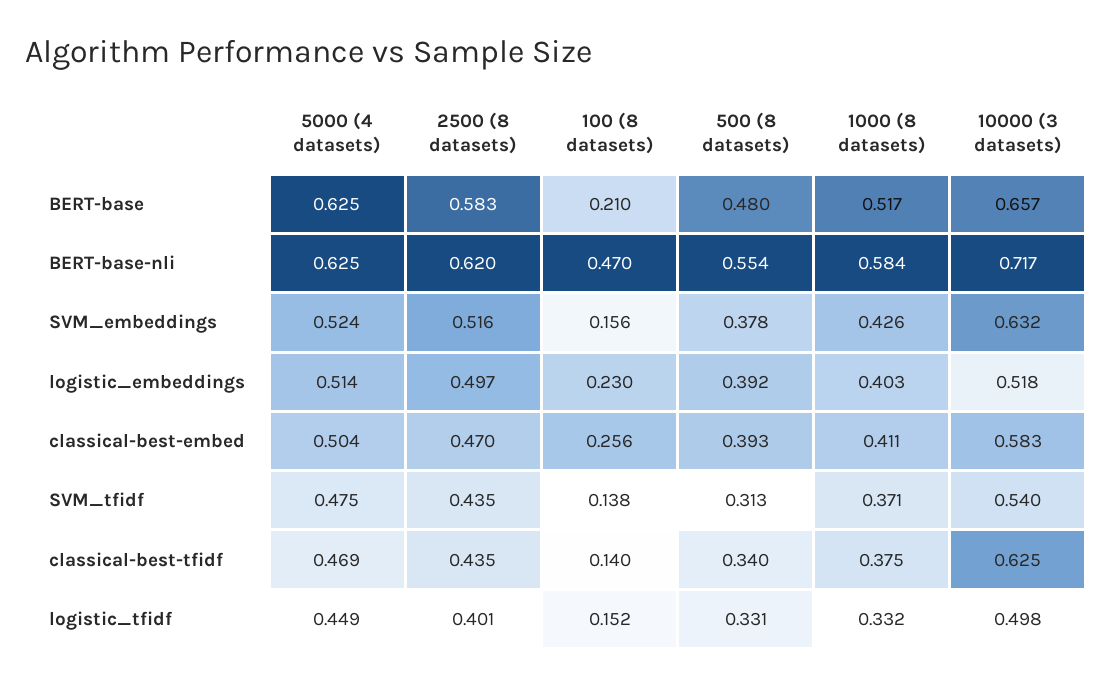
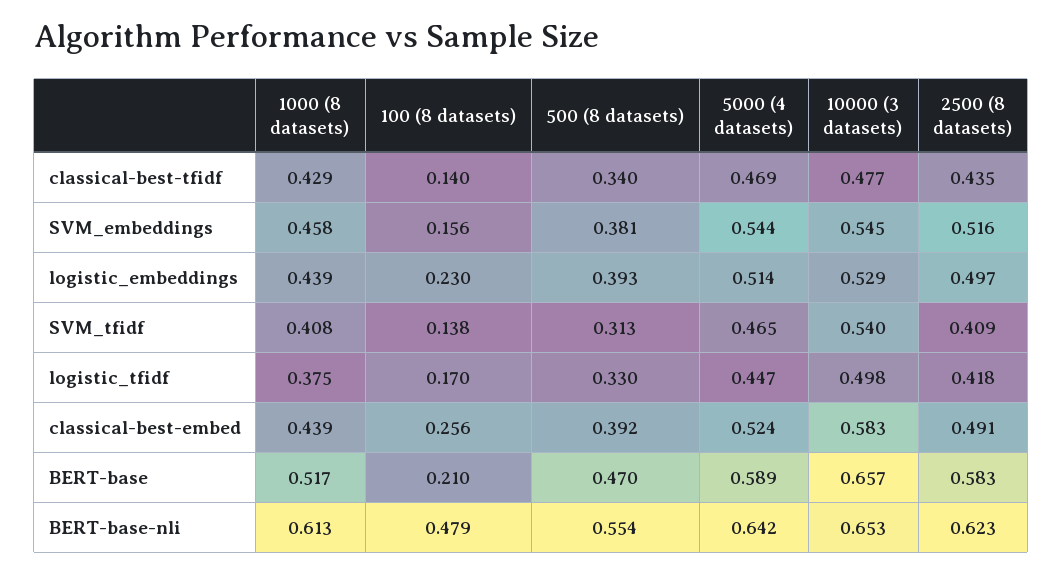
5000 (4 datasets), BERT-base: 0.625 -> 0.589
500 (8 datasets), BERT-base: 0.48 -> 0.47
5000 (4 datasets), BERT-base-nli: 0.625 -> 0.642
2500 (8 datasets), BERT-base-nli: 0.62 -> 0.623
100 (8 datasets), BERT-base-nli: 0.47 -> 0.479
1000 (8 datasets), BERT-base-nli: 0.584 -> 0.613
10000 (3 datasets), BERT-base-nli: 0.717 -> 0.653
5000 (4 datasets), SVM_embeddings: 0.524 -> 0.544
500 (8 datasets), SVM_embeddings: 0.378 -> 0.381
1000 (8 datasets), SVM_embeddings: 0.426 -> 0.458
10000 (3 datasets), SVM_embeddings: 0.632 -> 0.545
500 (8 datasets), logistic_embeddings: 0.392 -> 0.393
1000 (8 datasets), logistic_embeddings: 0.403 -> 0.439
10000 (3 datasets), logistic_embeddings: 0.518 -> 0.529
5000 (4 datasets), classical-best-embed: 0.504 -> 0.524
2500 (8 datasets), classical-best-embed: 0.47 -> 0.491
500 (8 datasets), classical-best-embed: 0.393 -> 0.392
1000 (8 datasets), classical-best-embed: 0.411 -> 0.439
5000 (4 datasets), SVM_tfidf: 0.475 -> 0.465
2500 (8 datasets), SVM_tfidf: 0.435 -> 0.409
1000 (8 datasets), SVM_tfidf: 0.371 -> 0.408
1000 (8 datasets), classical-best-tfidf: 0.375 -> 0.429
10000 (3 datasets), classical-best-tfidf: 0.625 -> 0.477
5000 (4 datasets), logistic_tfidf: 0.449 -> 0.447
2500 (8 datasets), logistic_tfidf: 0.401 -> 0.418
100 (8 datasets), logistic_tfidf: 0.152 -> 0.17
500 (8 datasets), logistic_tfidf: 0.331 -> 0.33
1000 (8 datasets), logistic_tfidf: 0.332 -> 0.375

